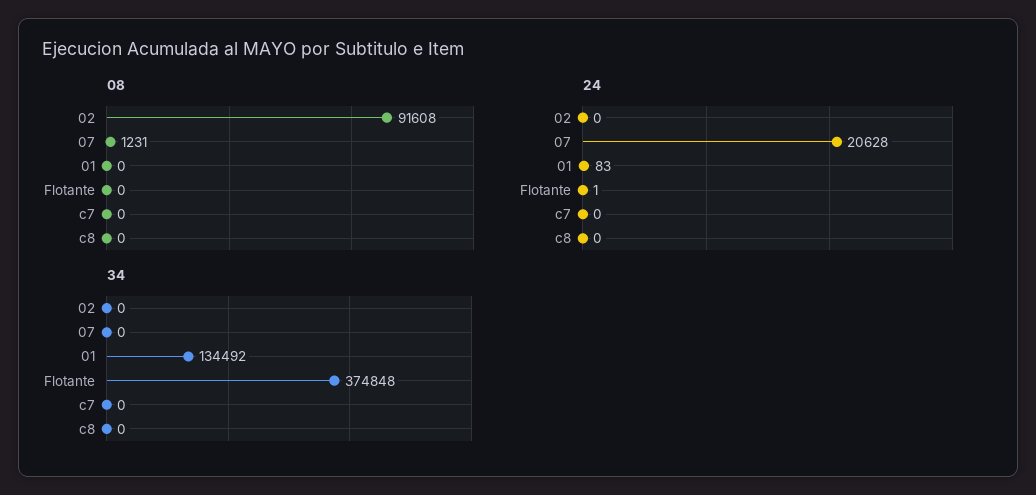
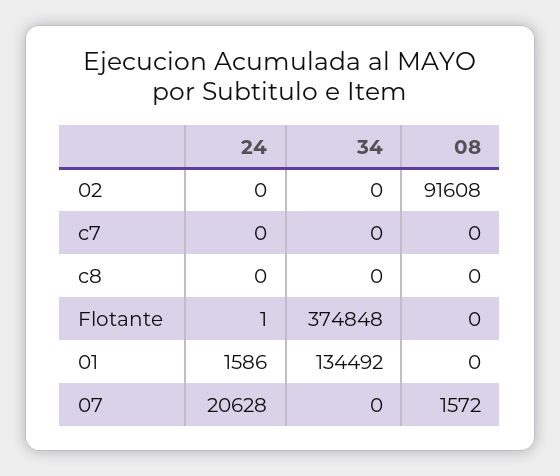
08, 07: 1231 -> 1572
24, 01: 83 -> 1586

